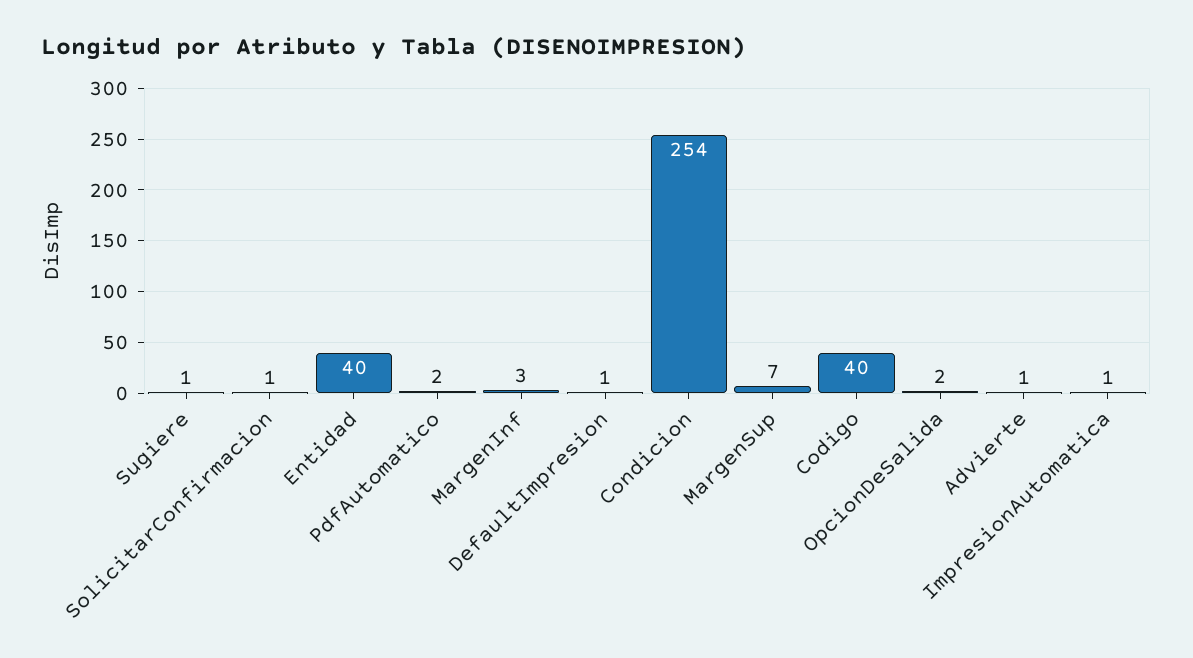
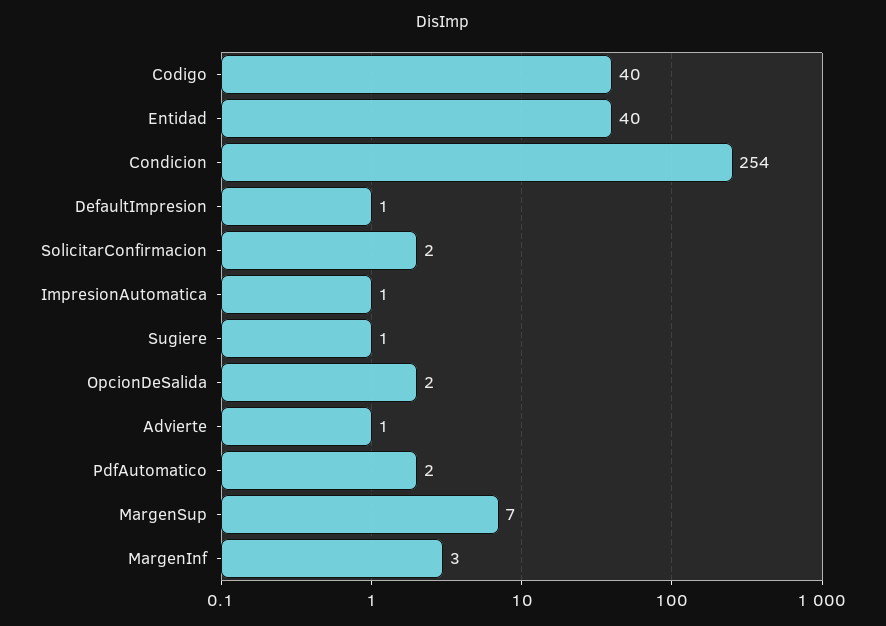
SolicitarConfirmacion: 1 -> 2

